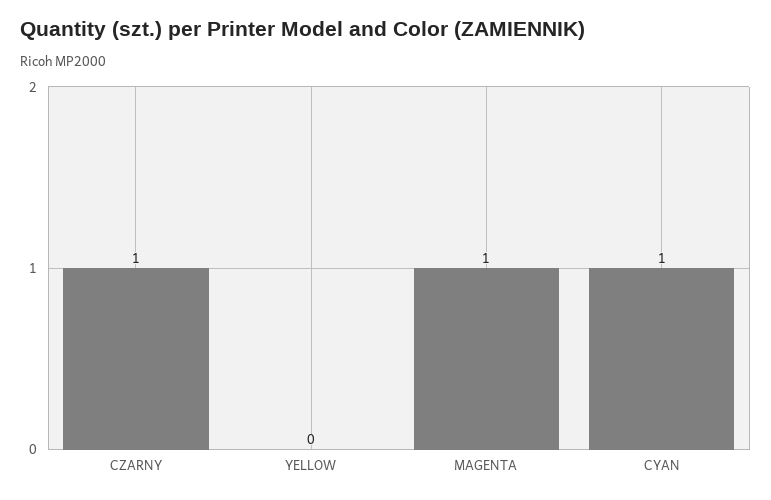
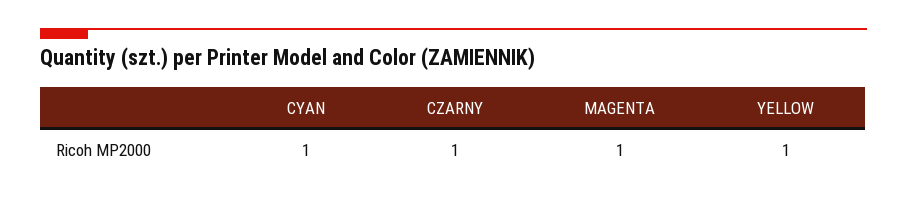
YELLOW: 0 -> 1

